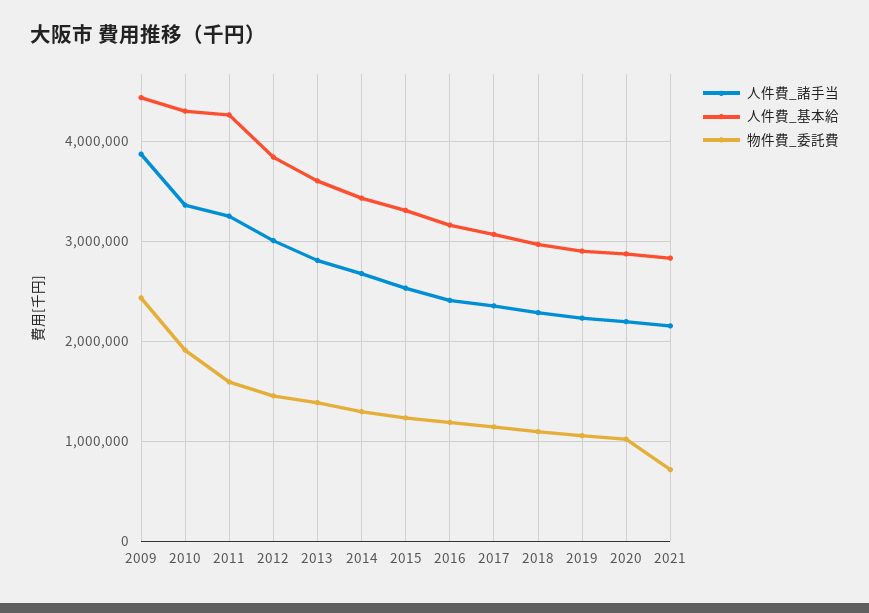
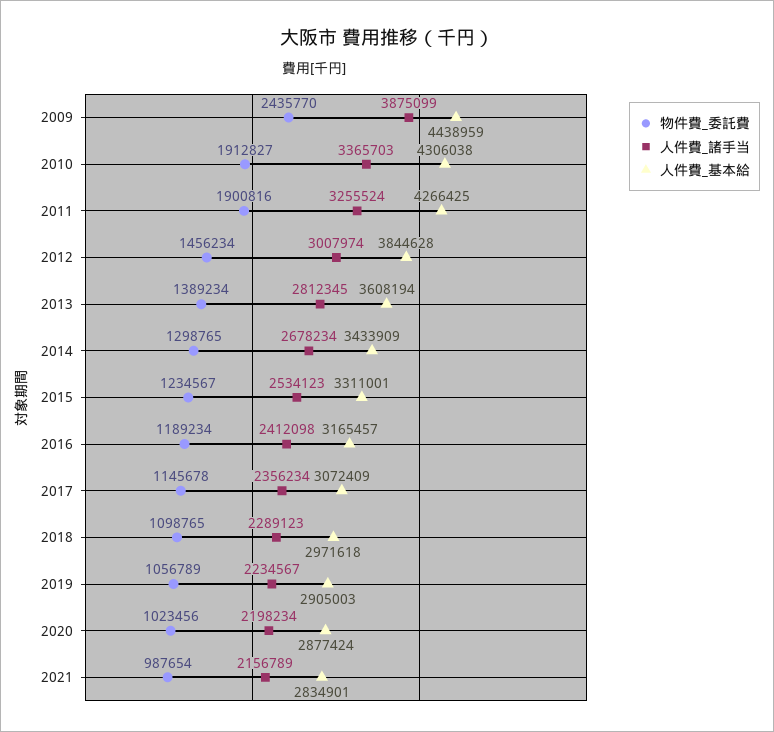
物件費_委託費, 2011: 1600000 -> 1900816
物件費_委託費, 2021: 700000 -> 987654

